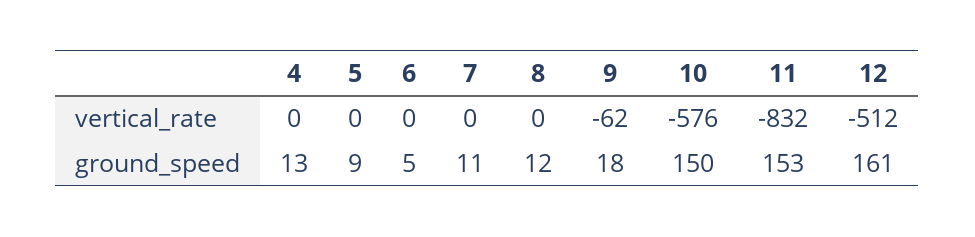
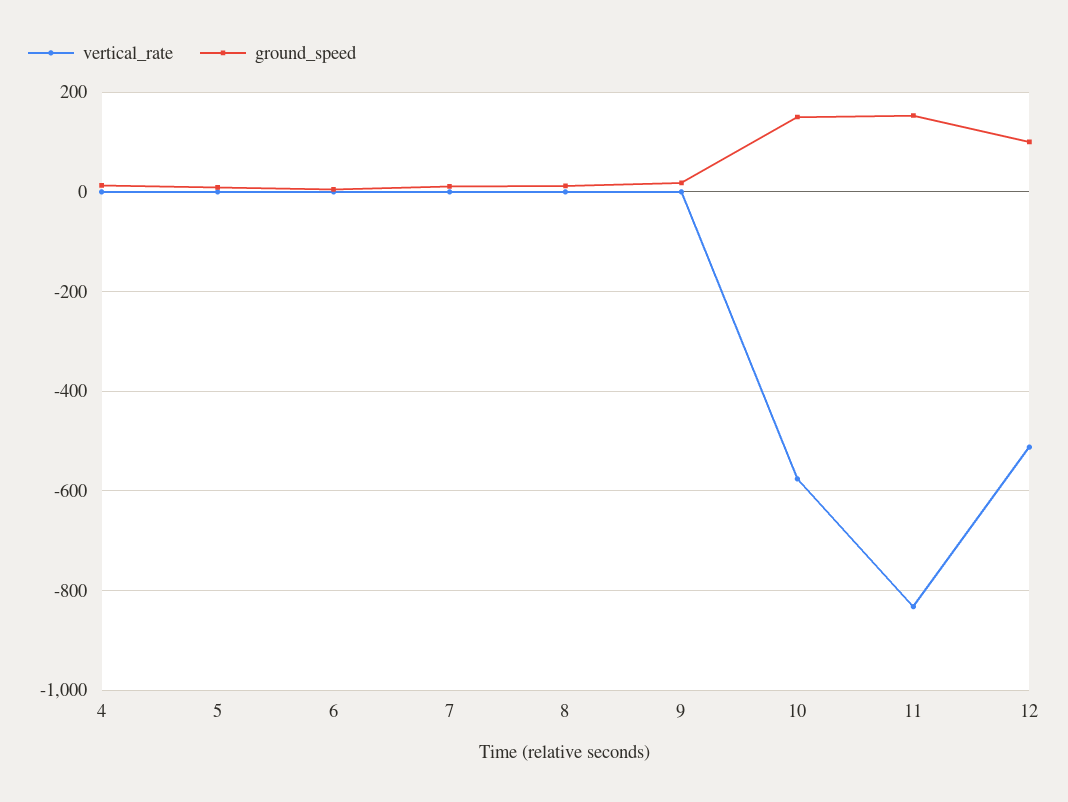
vertical_rate, 9: -62 -> 0
ground_speed, 12: 161 -> 100

